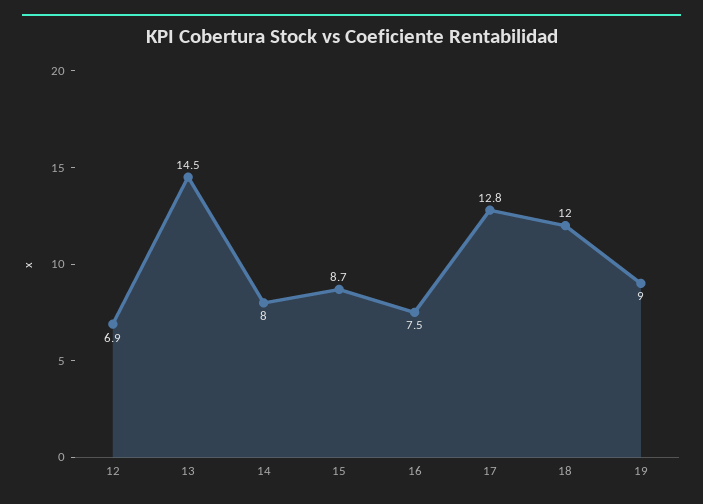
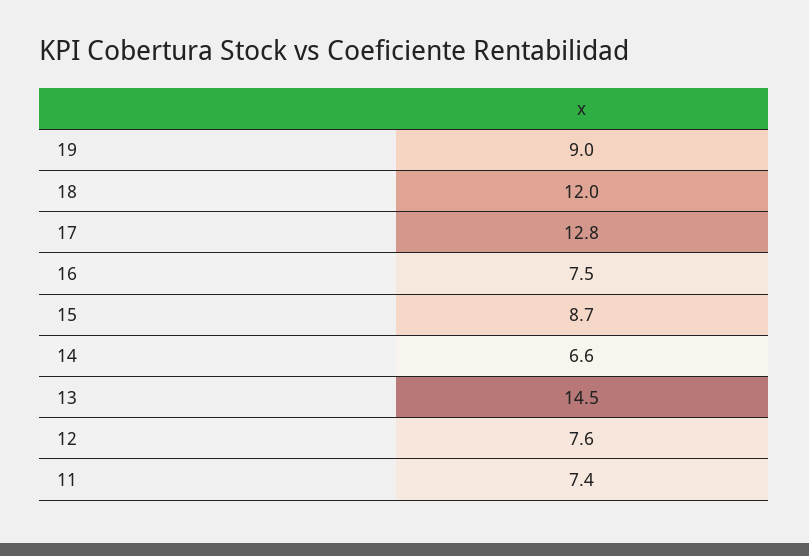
12: 6.9 -> 7.6
14: 8 -> 6.6
11: none -> 7.4

